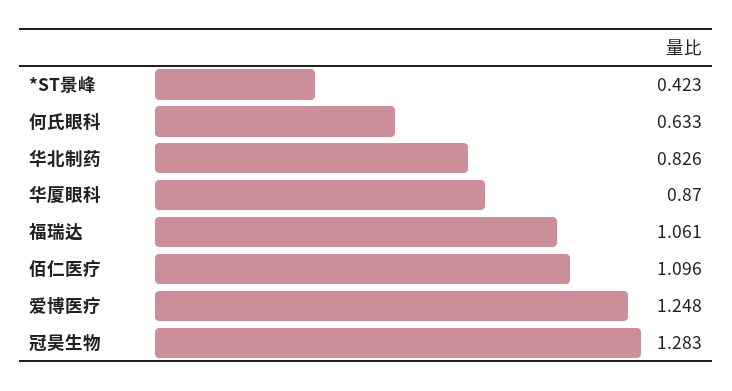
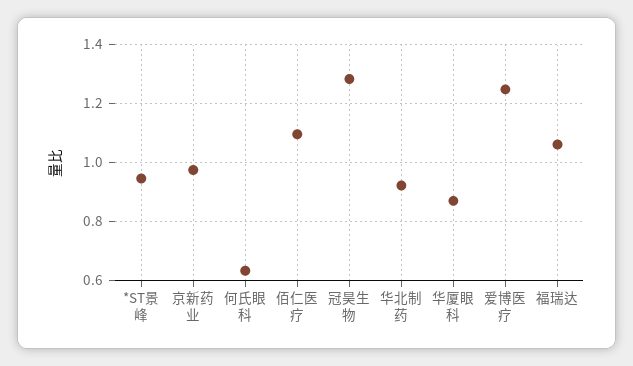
*ST景峰: 0.423 -> 0.95
华北制药: 0.826 -> 0.925
京新药业: none -> 0.975

